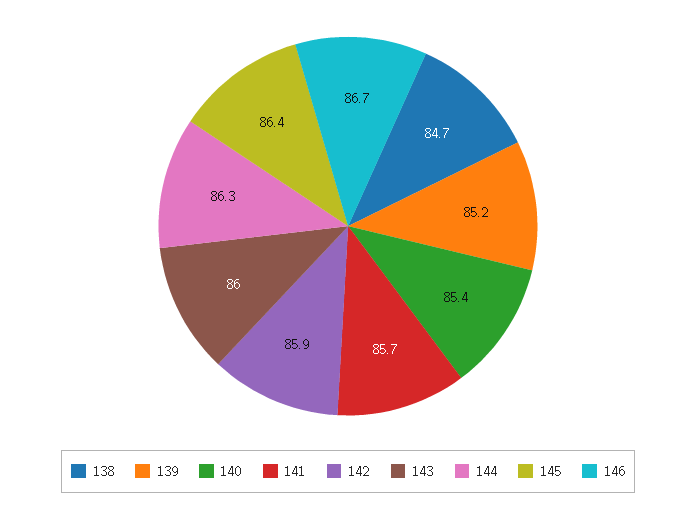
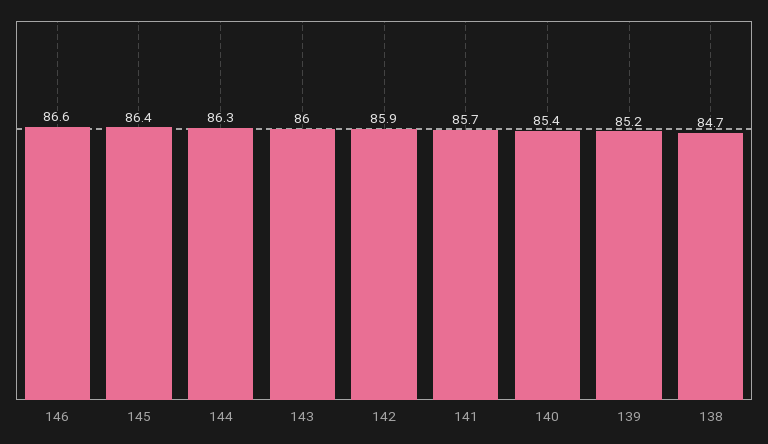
146: 86.7 -> 86.6

